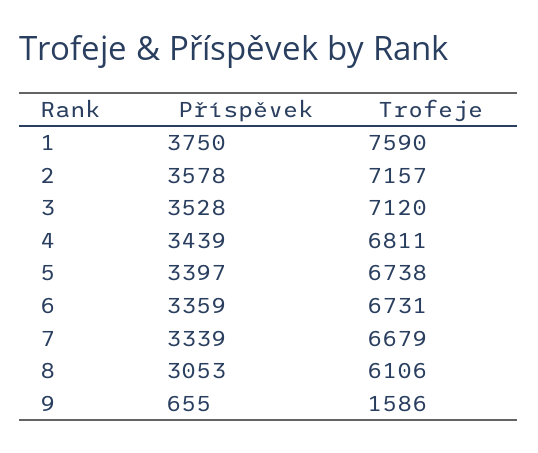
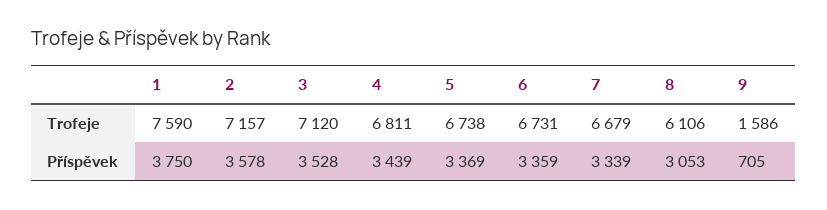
Příspěvek, 5: 3397 -> 3369
Příspěvek, 9: 655 -> 705

